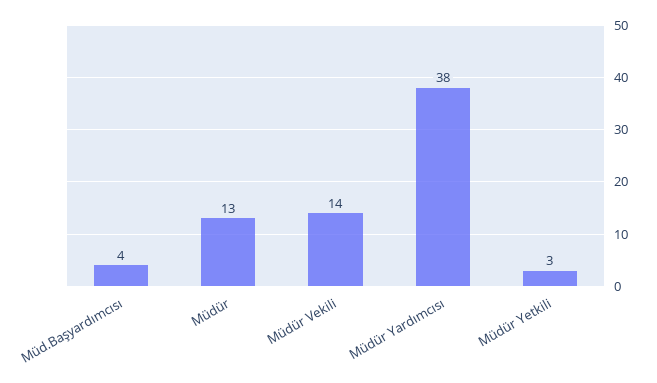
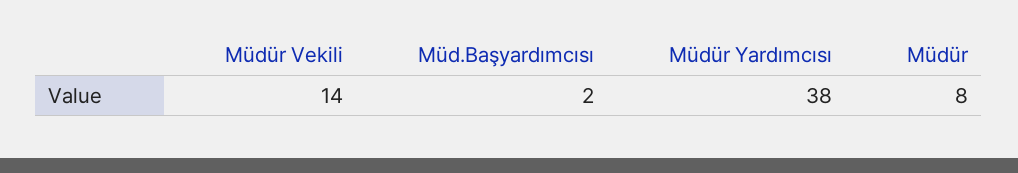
Müd.Başyardımcısı: 4 -> 2
Müdür: 13 -> 8
Müdür Yetkili: 3 -> none

